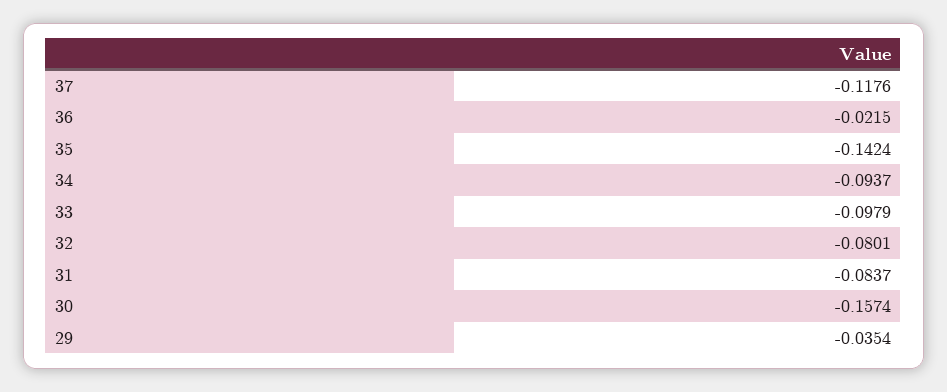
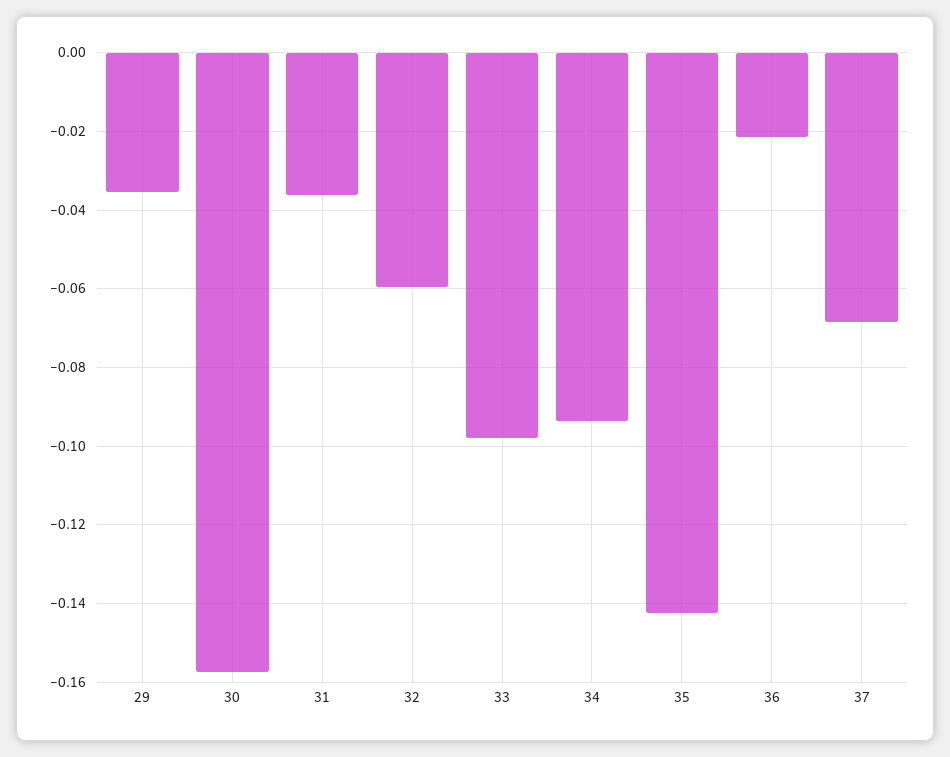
37: -0.1176 -> -0.068
32: -0.0801 -> -0.06
31: -0.0837 -> -0.036

